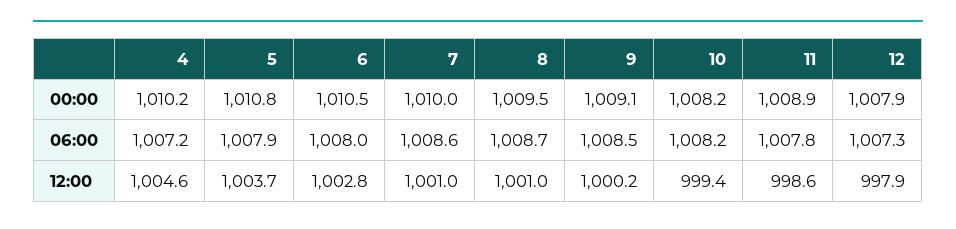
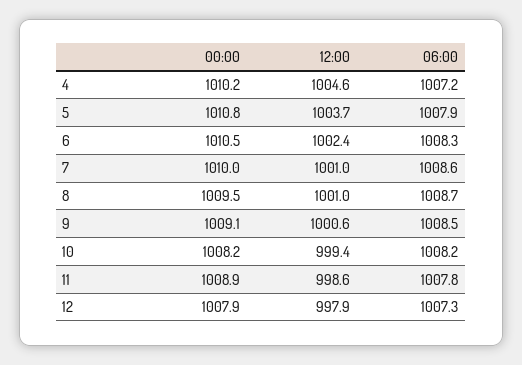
6, 06:00: 1008 -> 1008.3
6, 12:00: 1002.8 -> 1002.4
9, 12:00: 1000.2 -> 1000.6

